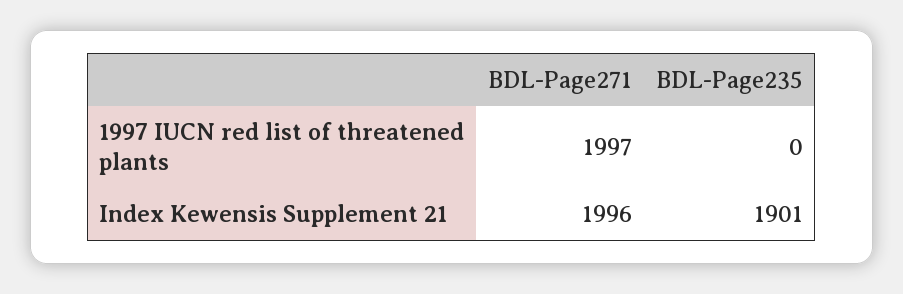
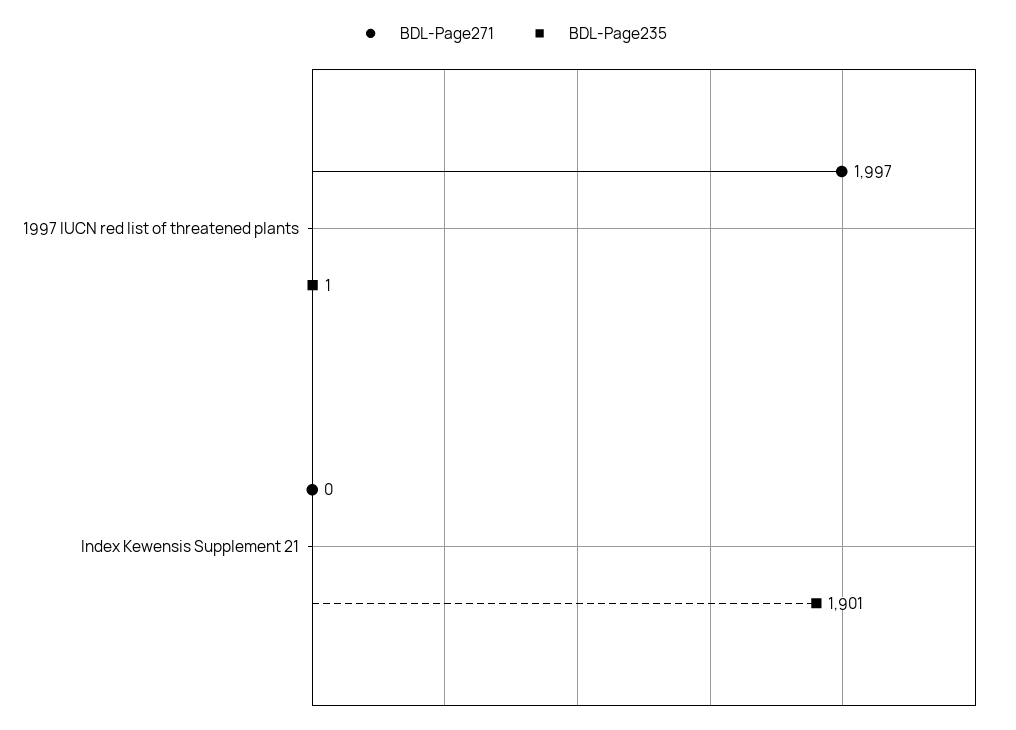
BDL-Page235, 1997 IUCN red list of threatened plants: 0 -> 1
BDL-Page271, Index Kewensis Supplement 21: 1996 -> 0

